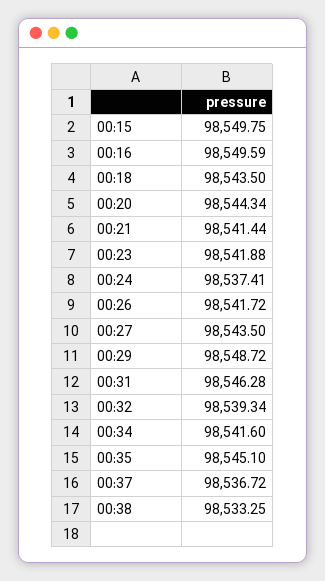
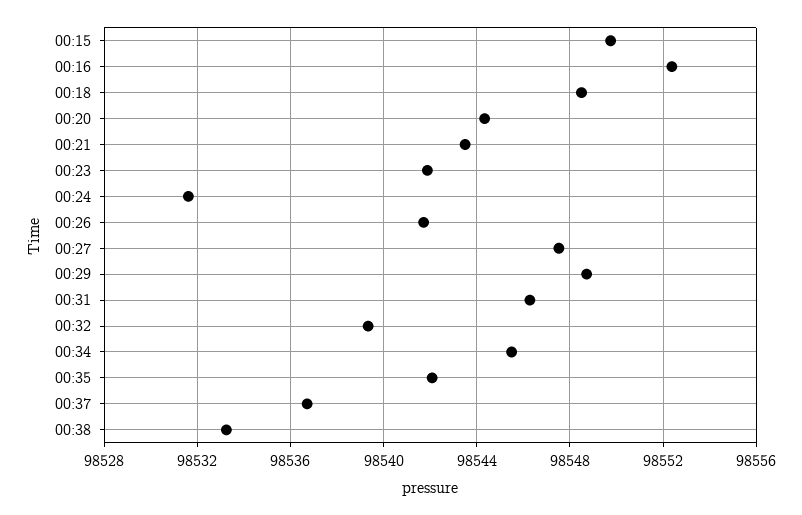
00:16: 98549.59 -> 98552.5
00:18: 98543.5 -> 98548.5
00:21: 98541.44 -> 98543.5
00:24: 98537.41 -> 98531.5
00:27: 98543.5 -> 98547.5
00:34: 98541.6 -> 98545.5
00:35: 98545.1 -> 98542

